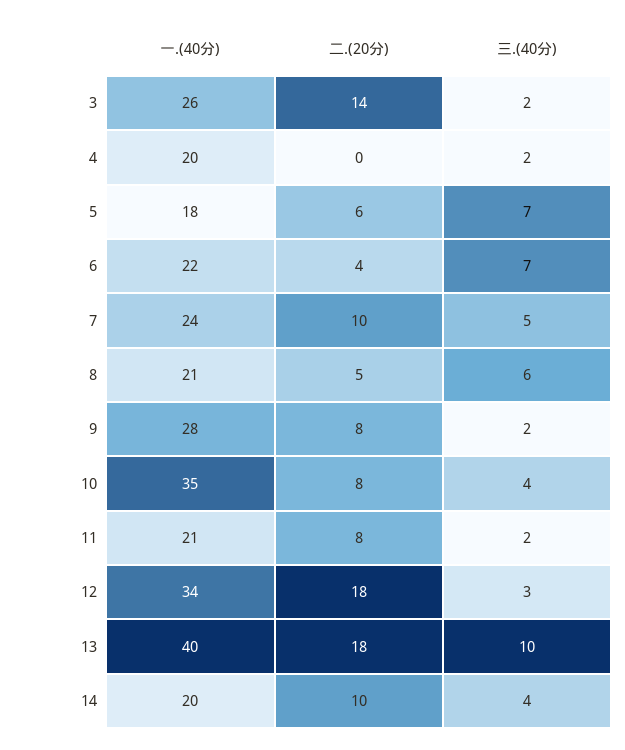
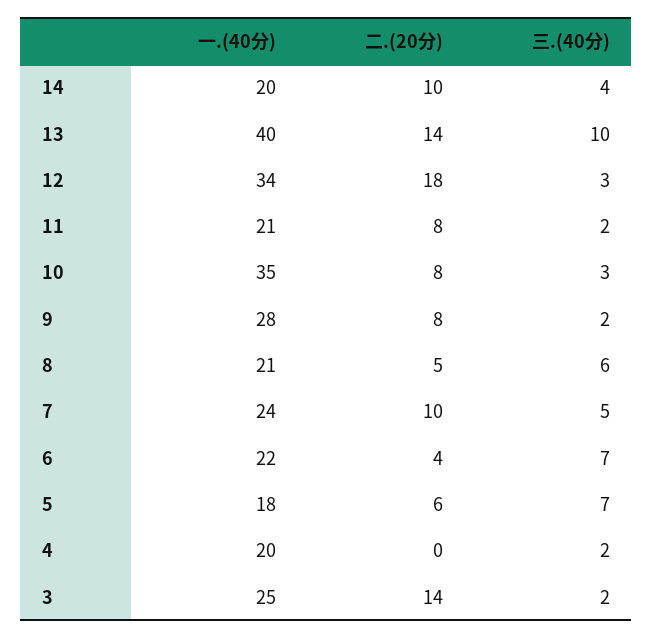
一.(40分), 3: 26 -> 25
三.(40分), 10: 4 -> 3
二.(20分), 13: 18 -> 14

